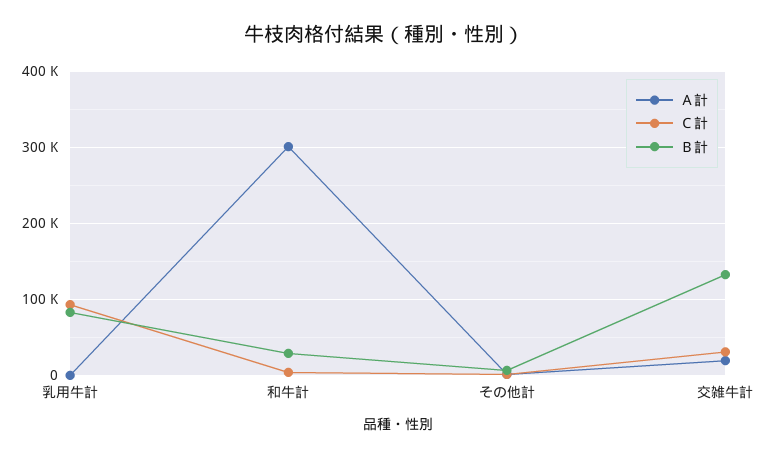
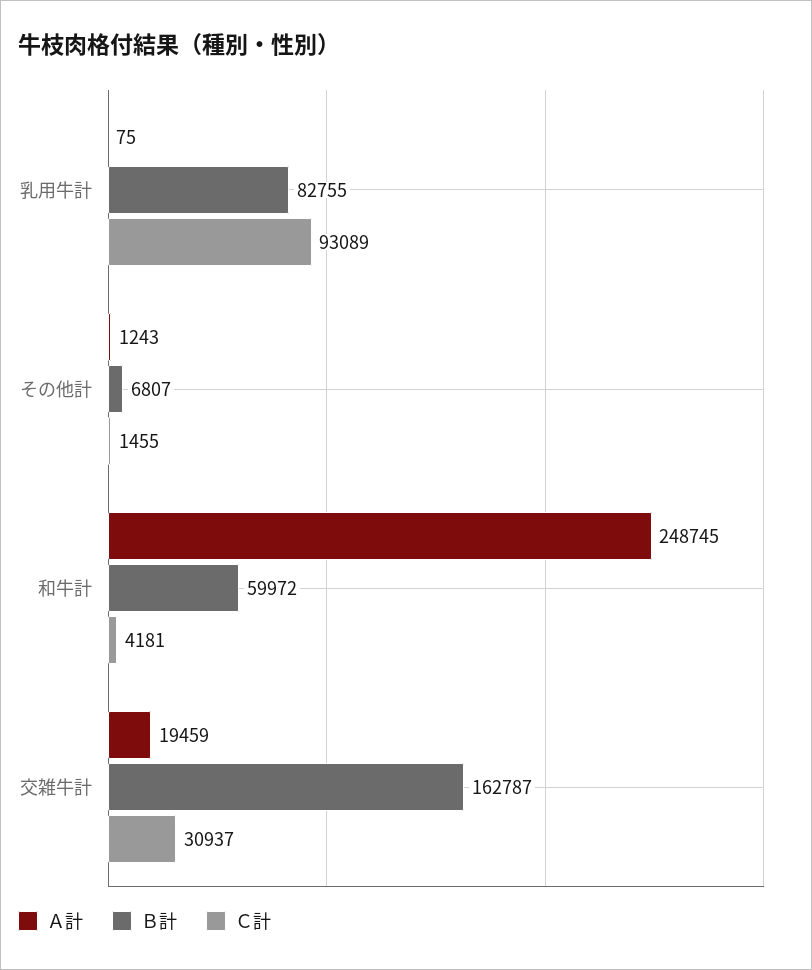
Ａ計, 和牛計: 300000 -> 248745
Ｂ計, 和牛計: 30000 -> 59972
Ｂ計, 交雑牛計: 130000 -> 162787

